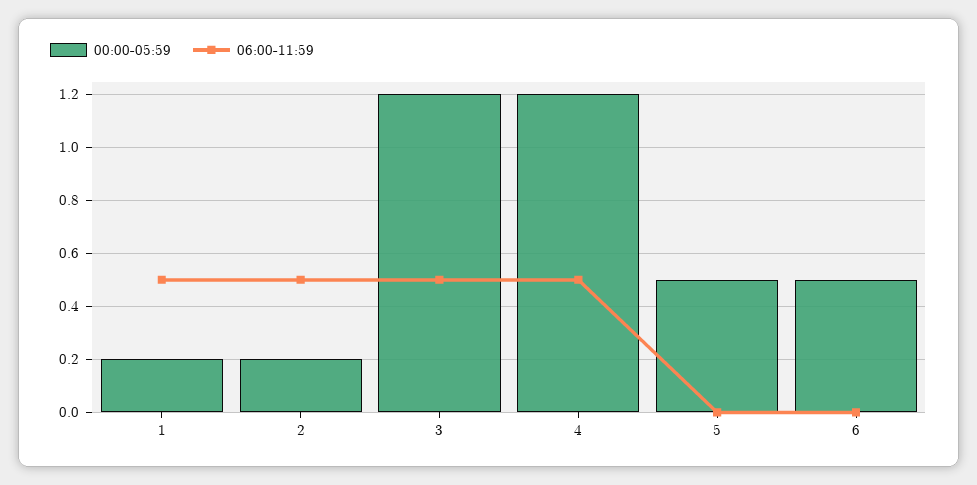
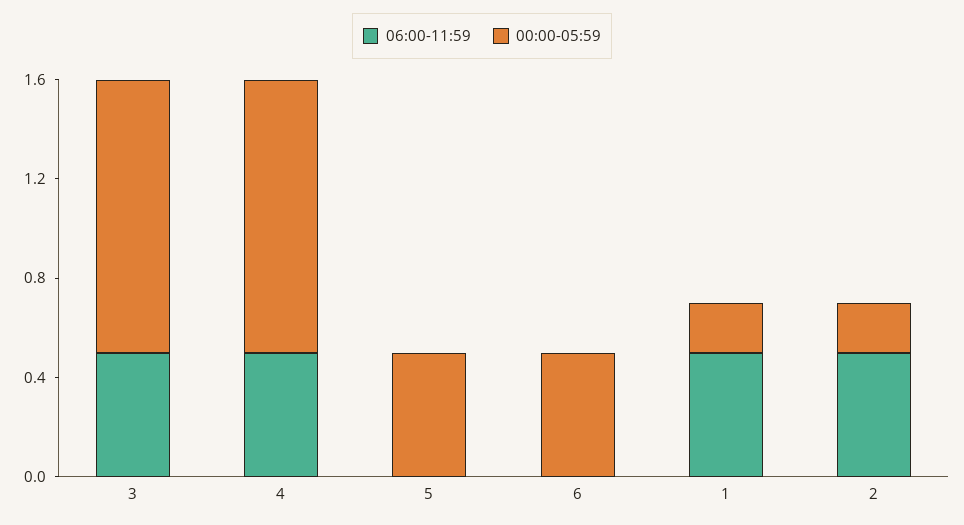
00:00-05:59, 3: 1.2 -> 1.1
00:00-05:59, 4: 1.2 -> 1.1

